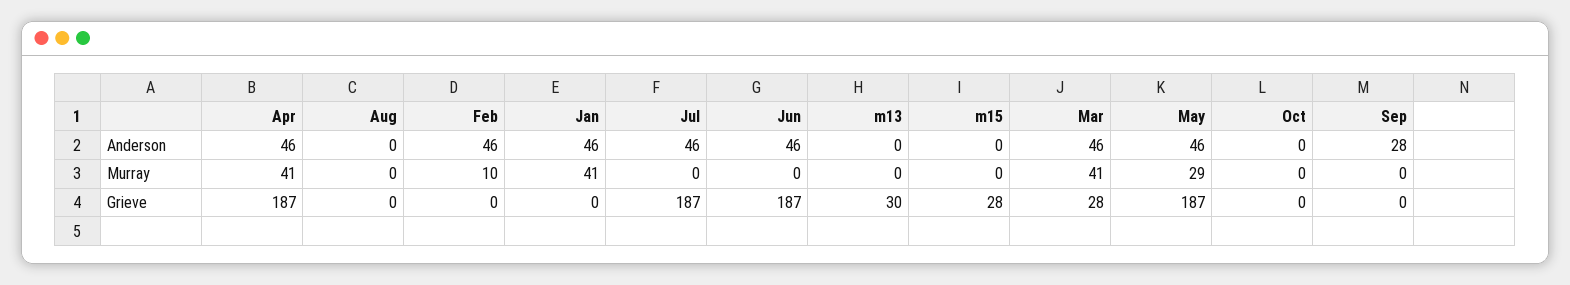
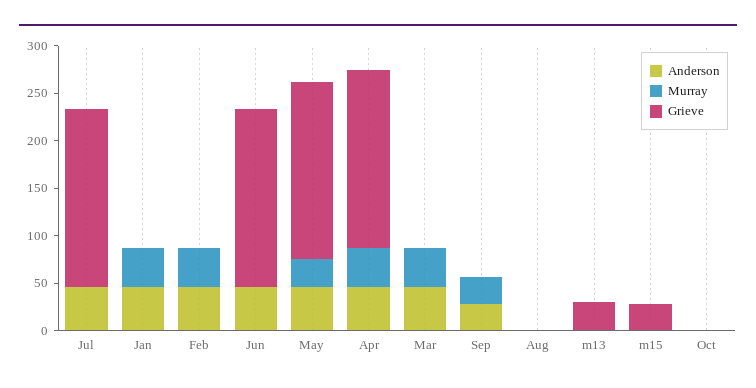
Murray, Feb: 10 -> 40
Murray, Sep: 0 -> 30
Grieve, Mar: 28 -> 0

